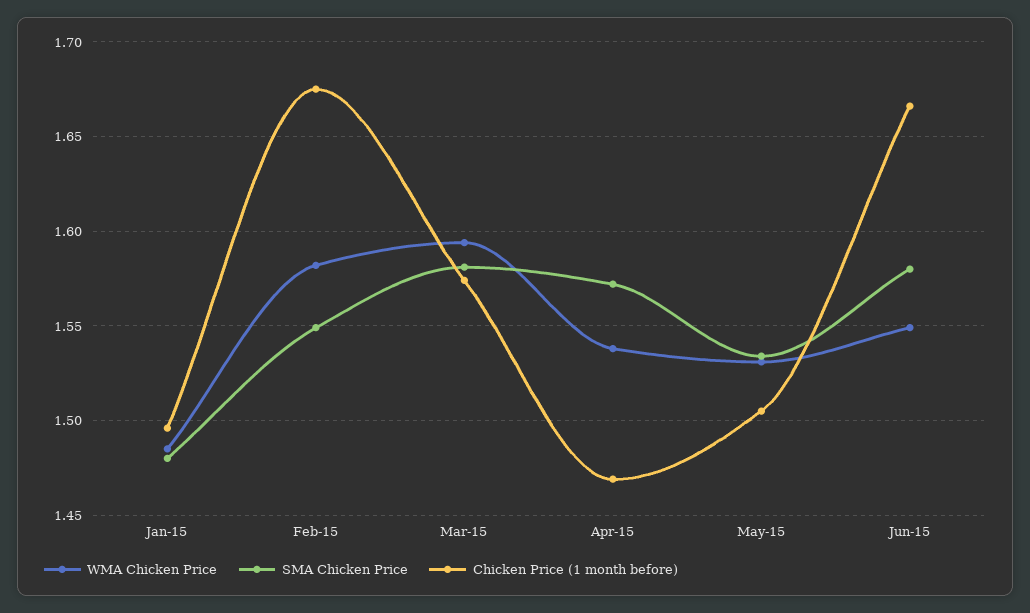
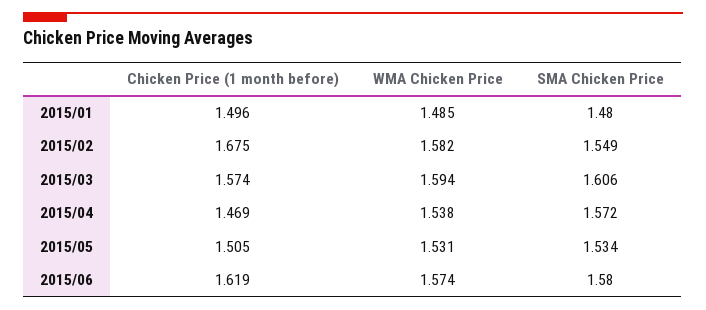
SMA Chicken Price, Mar-15: 1.58 -> 1.606
WMA Chicken Price, Jun-15: 1.55 -> 1.574
Chicken Price (1 month before), Jun-15: 1.665 -> 1.619

